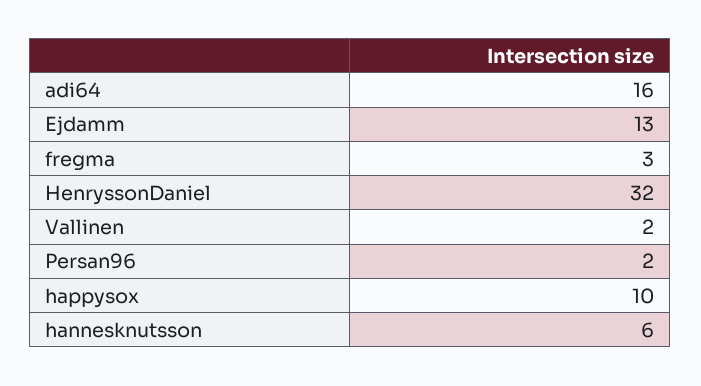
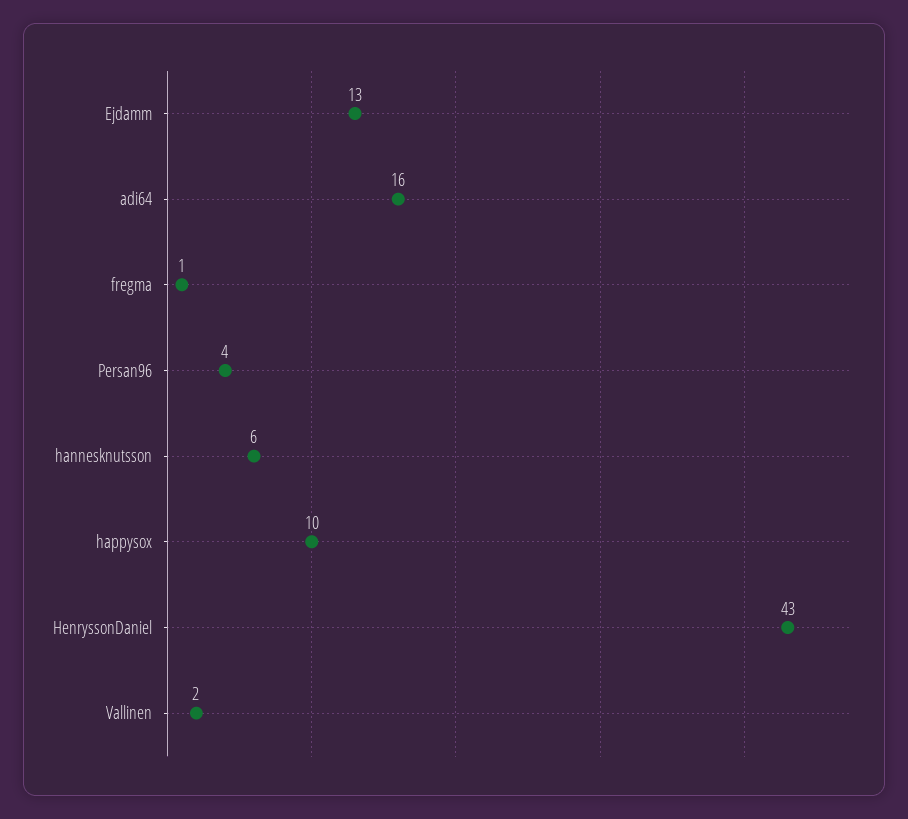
fregma: 3 -> 1
HenryssonDaniel: 32 -> 43
Persan96: 2 -> 4

